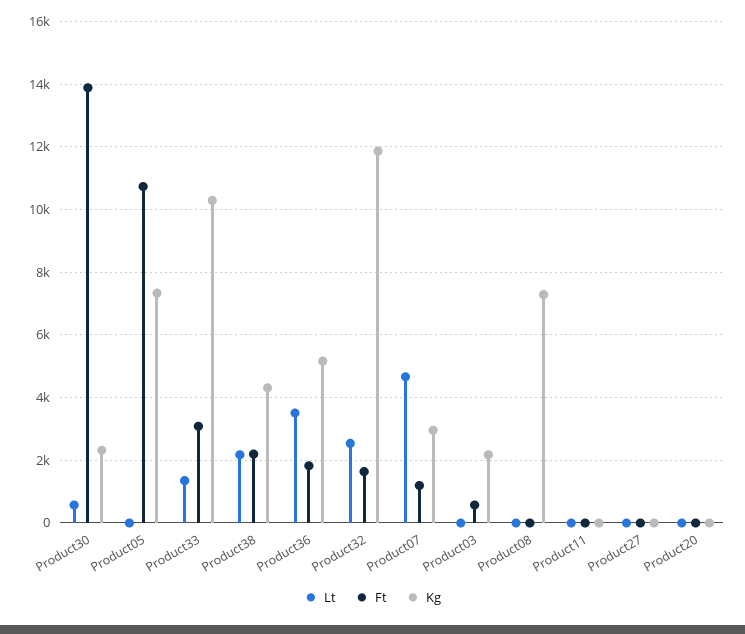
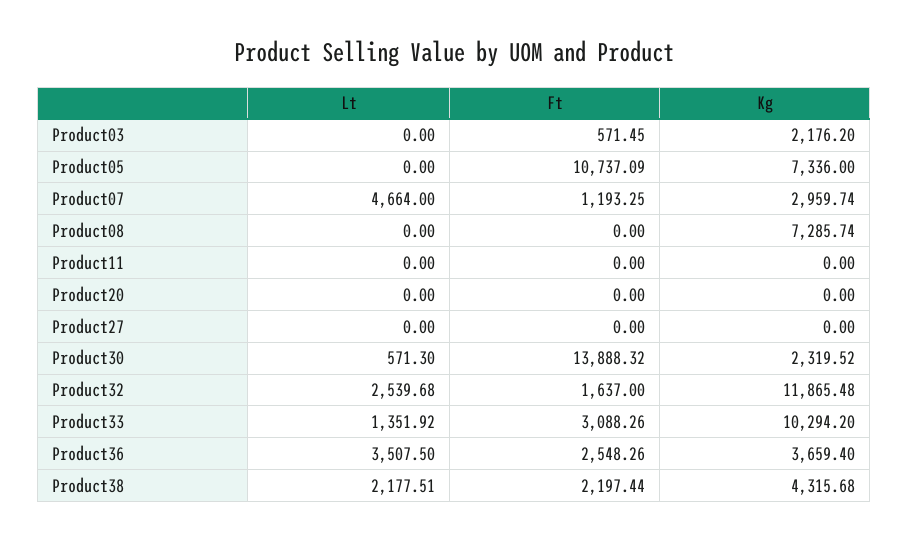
Ft, Product36: 1800 -> 2548.26
Kg, Product36: 5200 -> 3659.4

